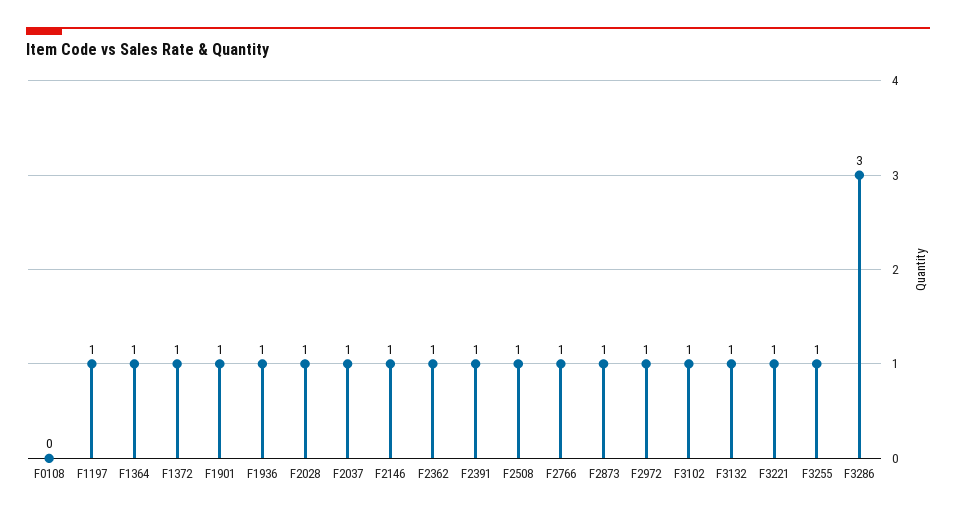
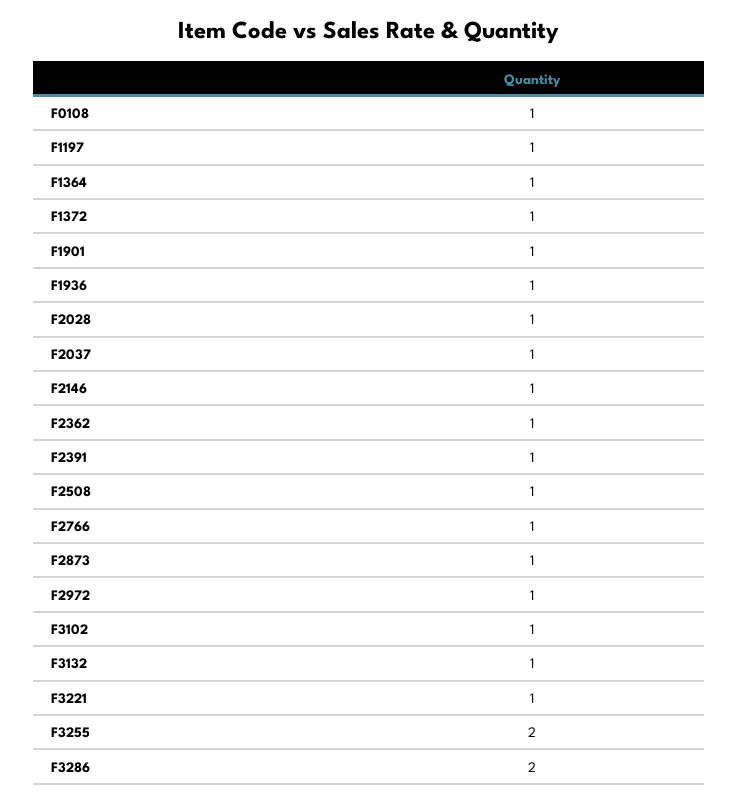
F0108: 0 -> 1
F3255: 1 -> 2
F3286: 3 -> 2

